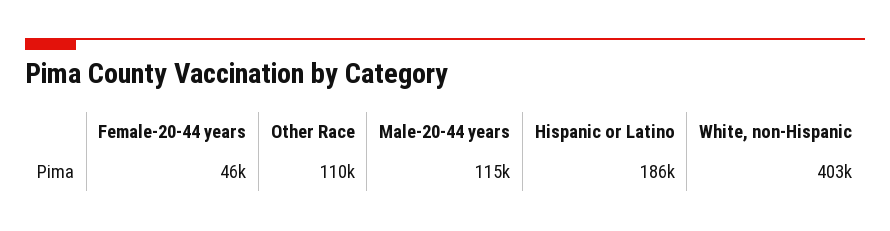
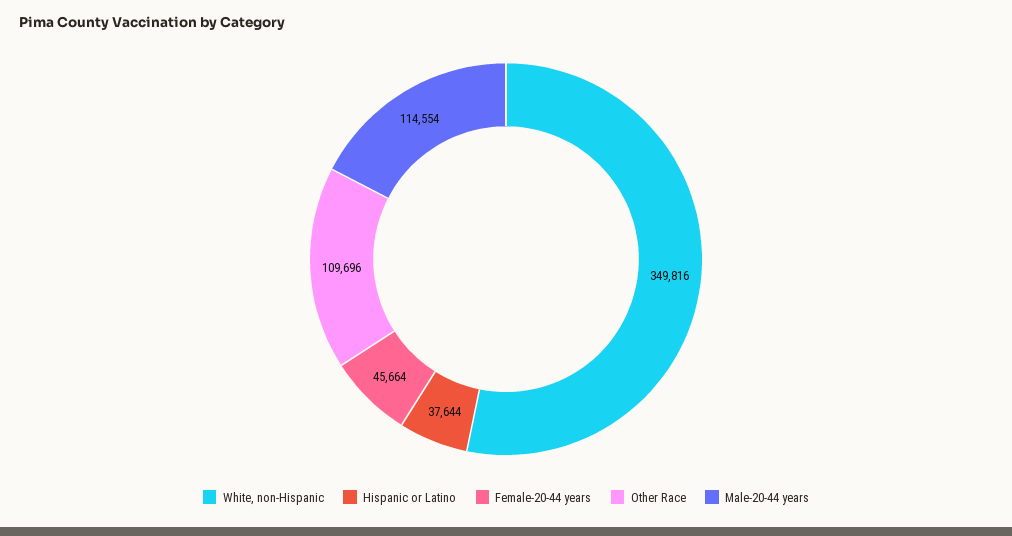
Hispanic or Latino: 186000 -> 37644
White, non-Hispanic: 403000 -> 349816

